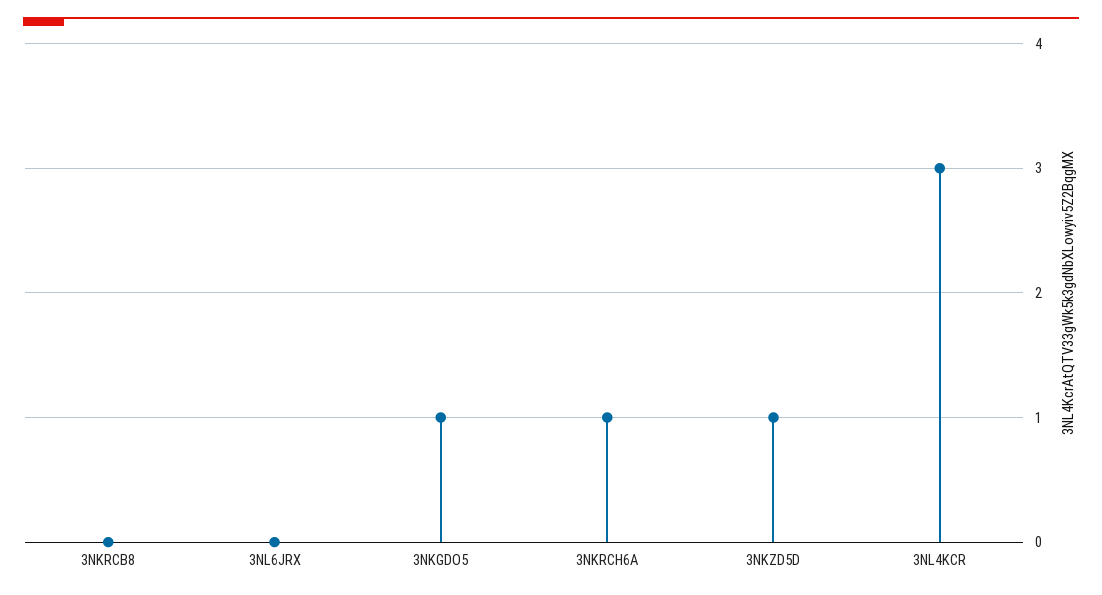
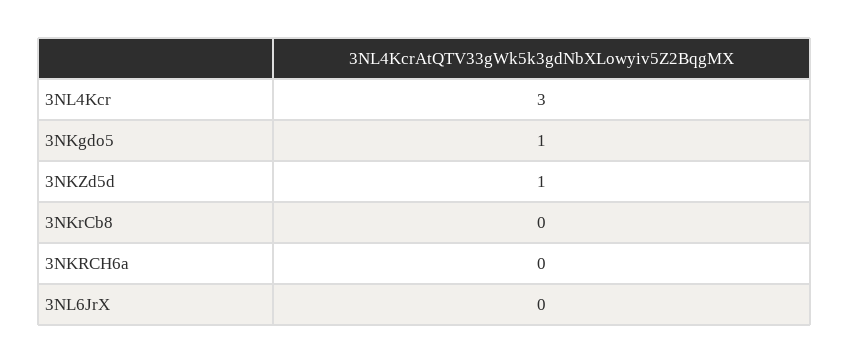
3NKRCH6A: 1 -> 0

